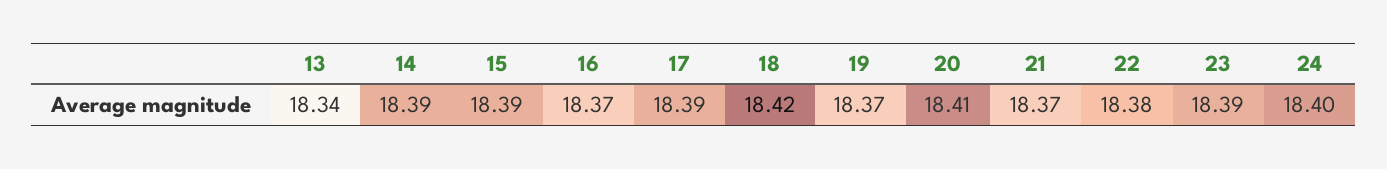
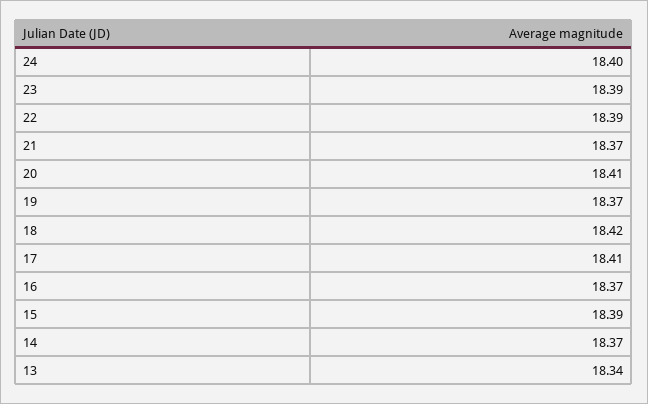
14: 18.39 -> 18.37
17: 18.39 -> 18.41
22: 18.38 -> 18.39

